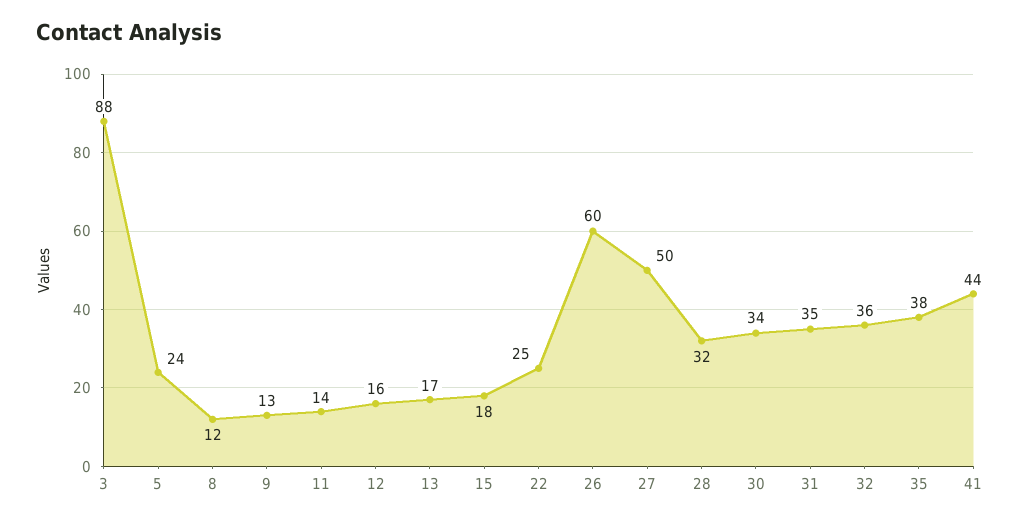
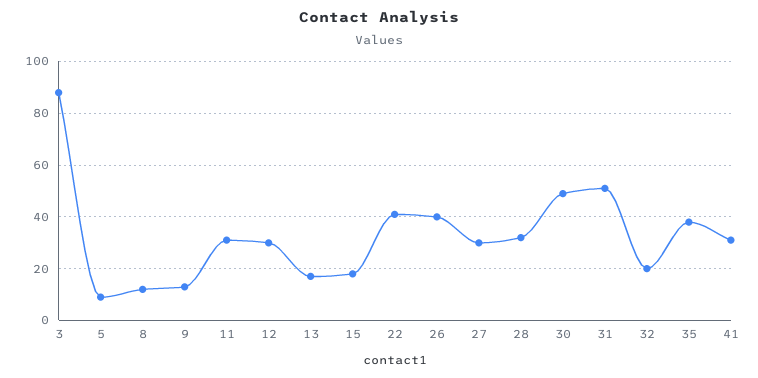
5: 24 -> 10
11: 14 -> 30
12: 16 -> 30
22: 25 -> 40
26: 60 -> 40
27: 50 -> 30
30: 34 -> 50
31: 35 -> 50
32: 36 -> 20
41: 44 -> 30

